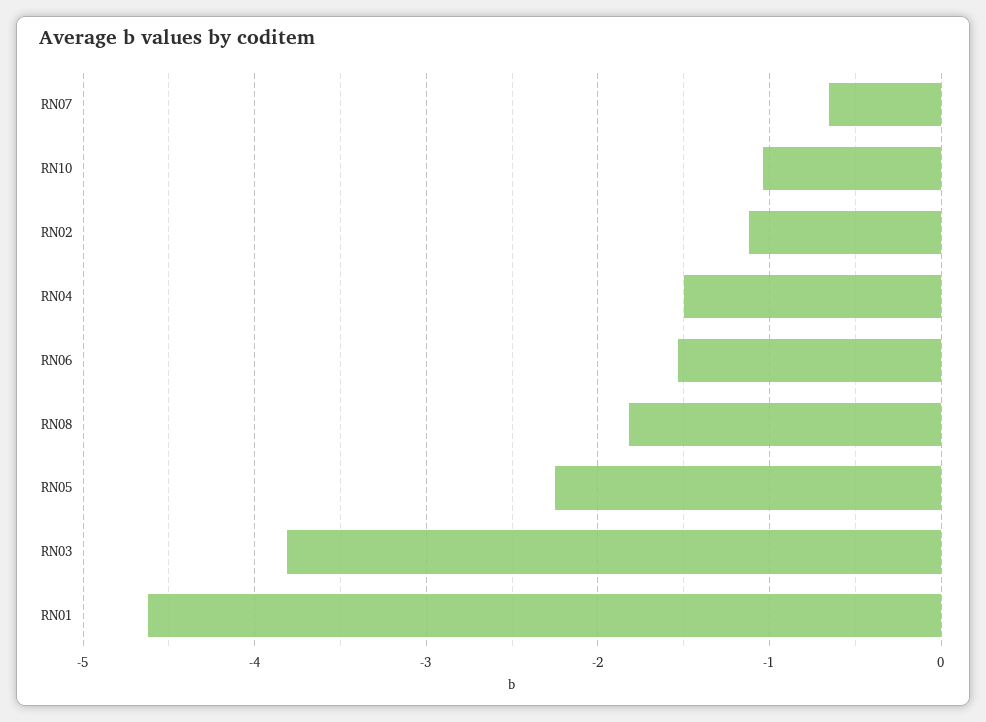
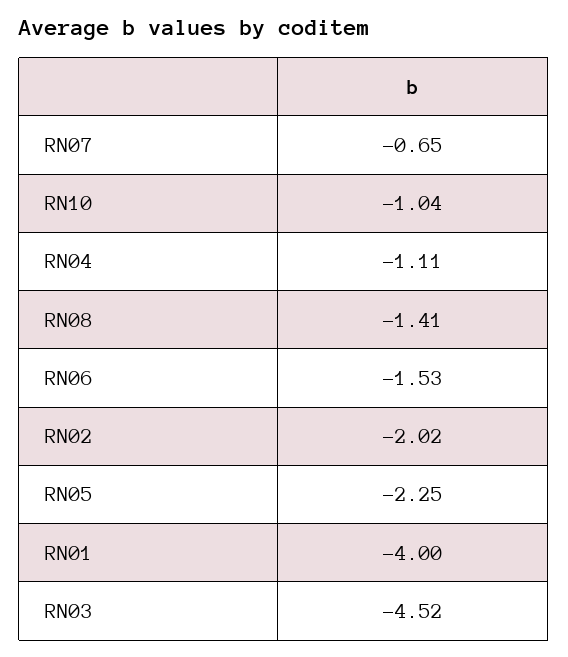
RN02: -1.1 -> -2.02
RN04: -1.5 -> -1.11
RN08: -1.8 -> -1.41
RN03: -3.8 -> -4.52
RN01: -4.6 -> -4

